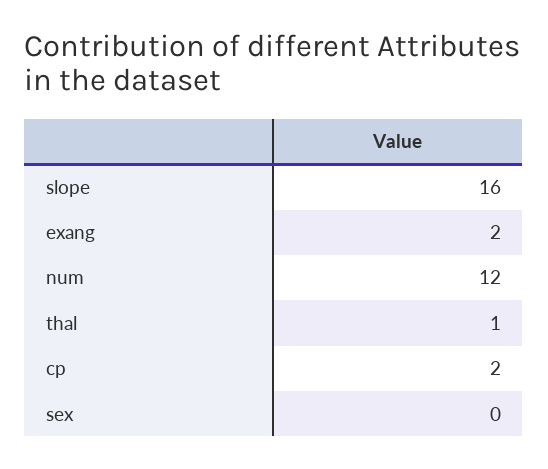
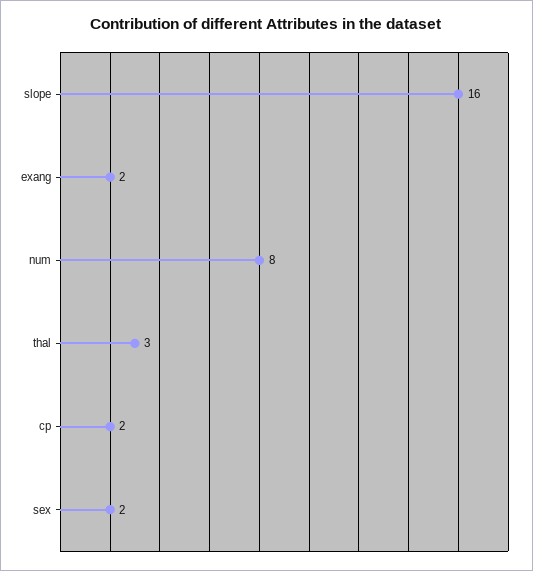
num: 12 -> 8
thal: 1 -> 3
sex: 0 -> 2

